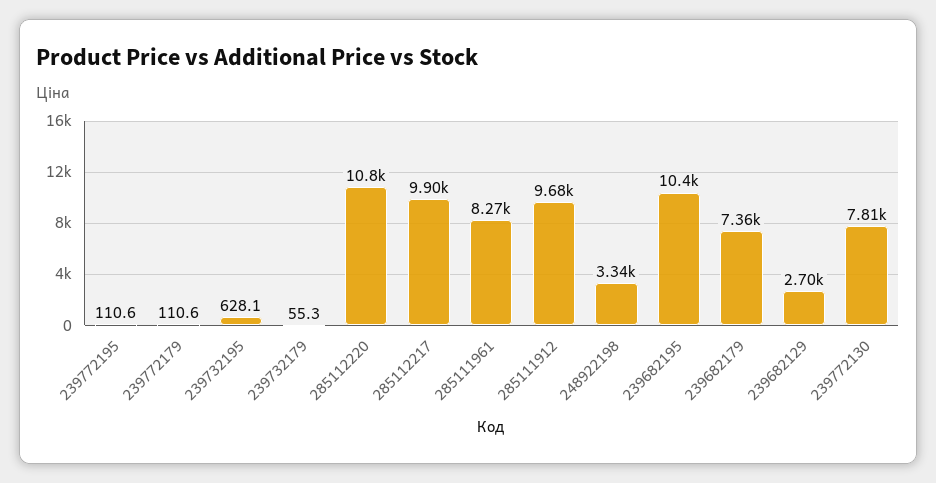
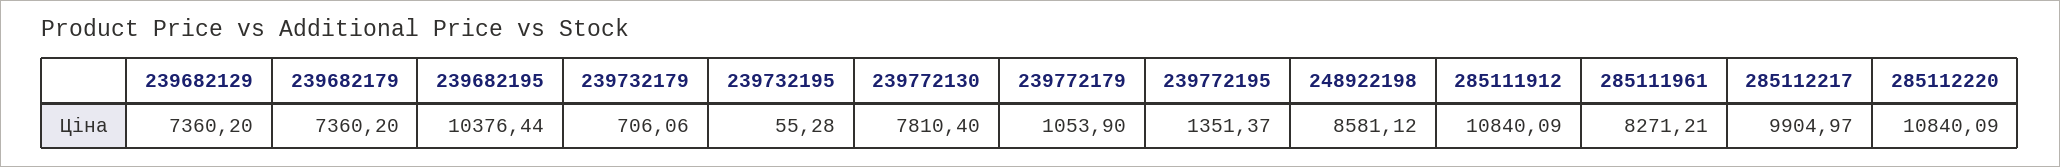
239772195: 110.6 -> 1351.37
239772179: 110.6 -> 1053.9
239732195: 628.1 -> 55.28
239732179: 55.3 -> 706.06
285111912: 9680 -> 10840.09
248922198: 3340 -> 8581.12
239682129: 2700 -> 7360.2

